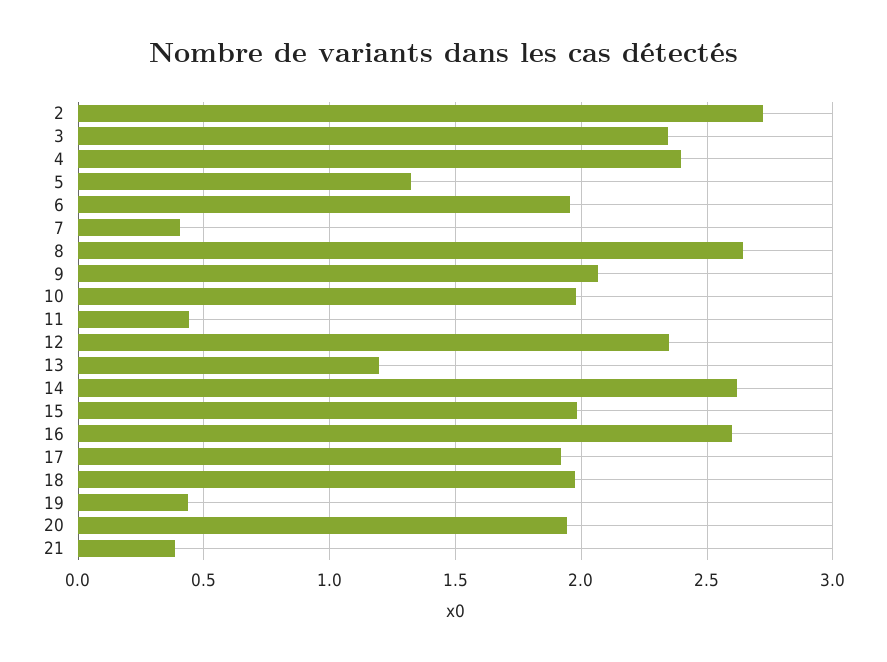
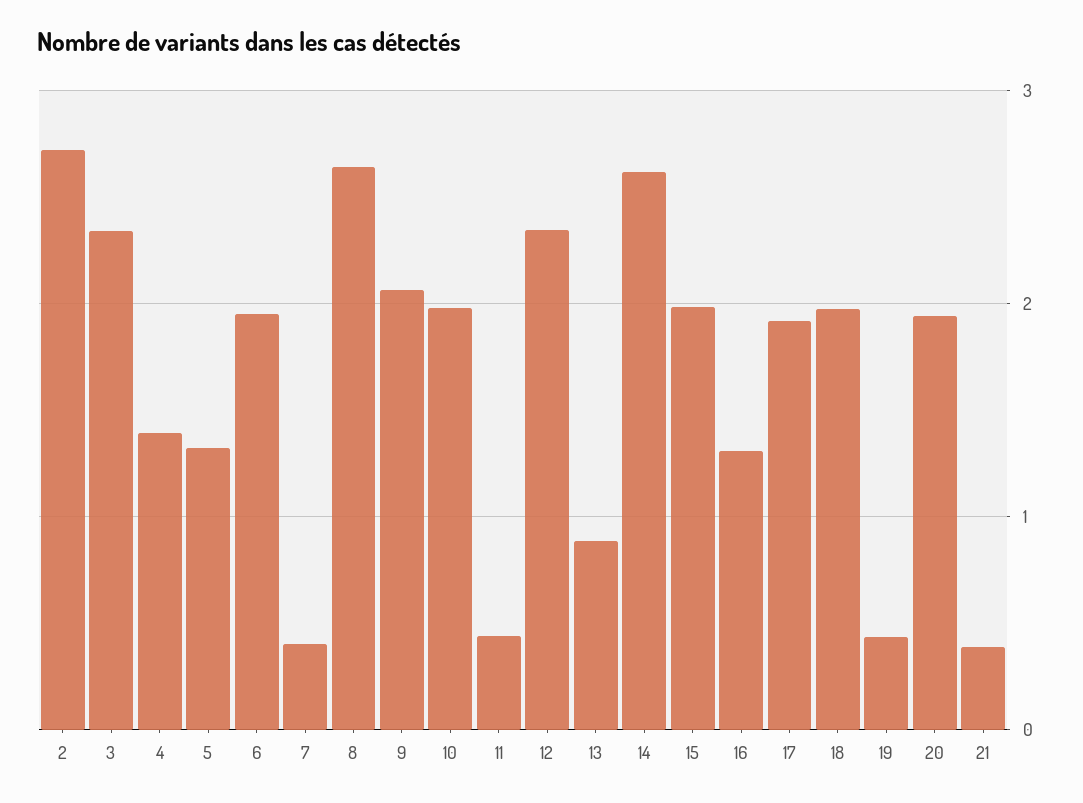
4: 2.4 -> 1.4
13: 1.2 -> 0.9
16: 2.6 -> 1.3

